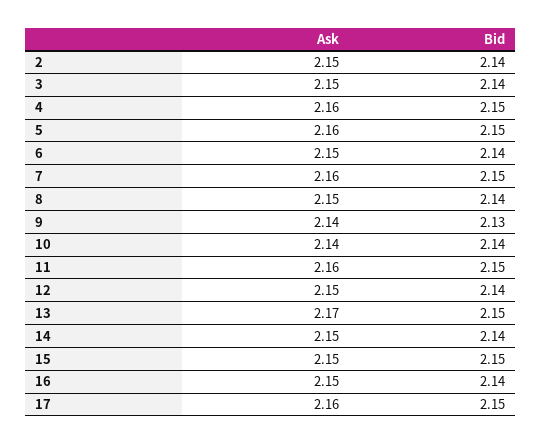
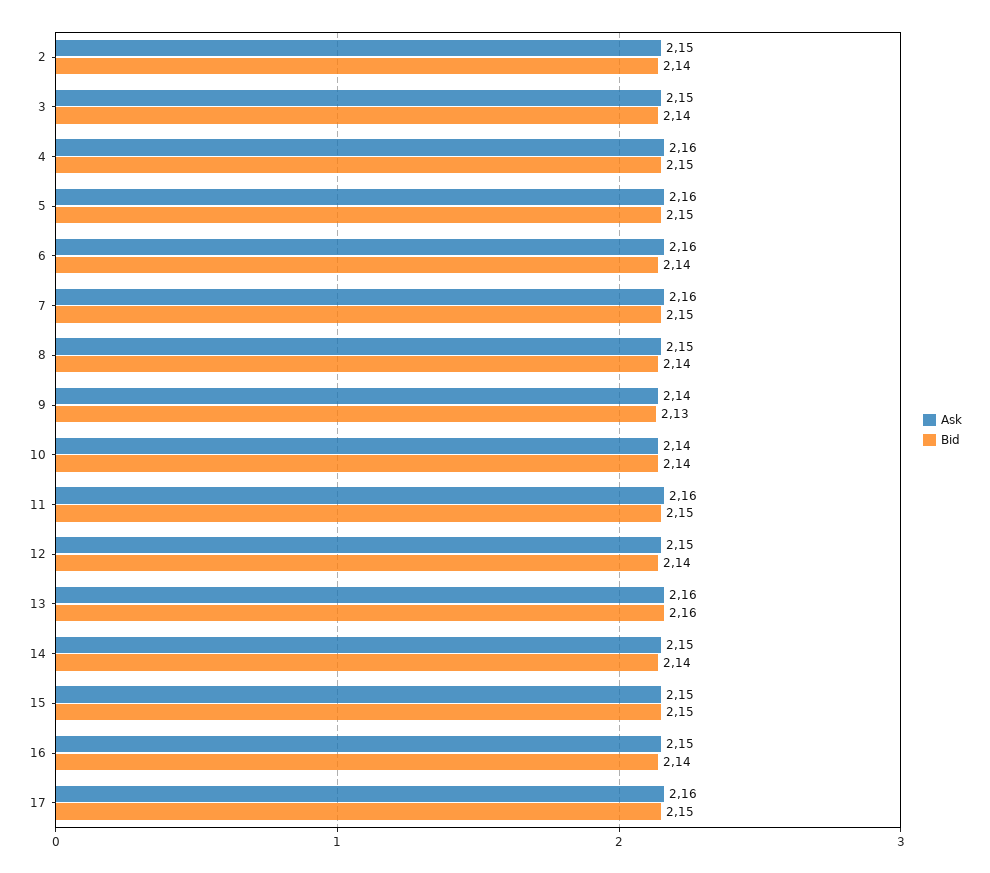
Ask, 6: 2.15 -> 2.16
Ask, 13: 2.17 -> 2.16
Bid, 13: 2.15 -> 2.16

